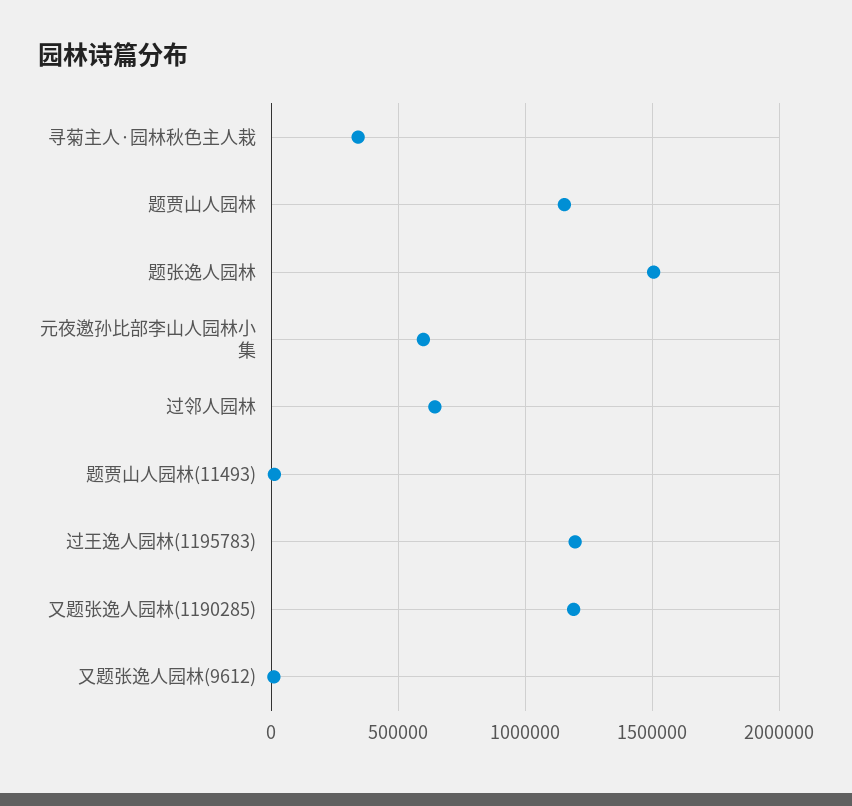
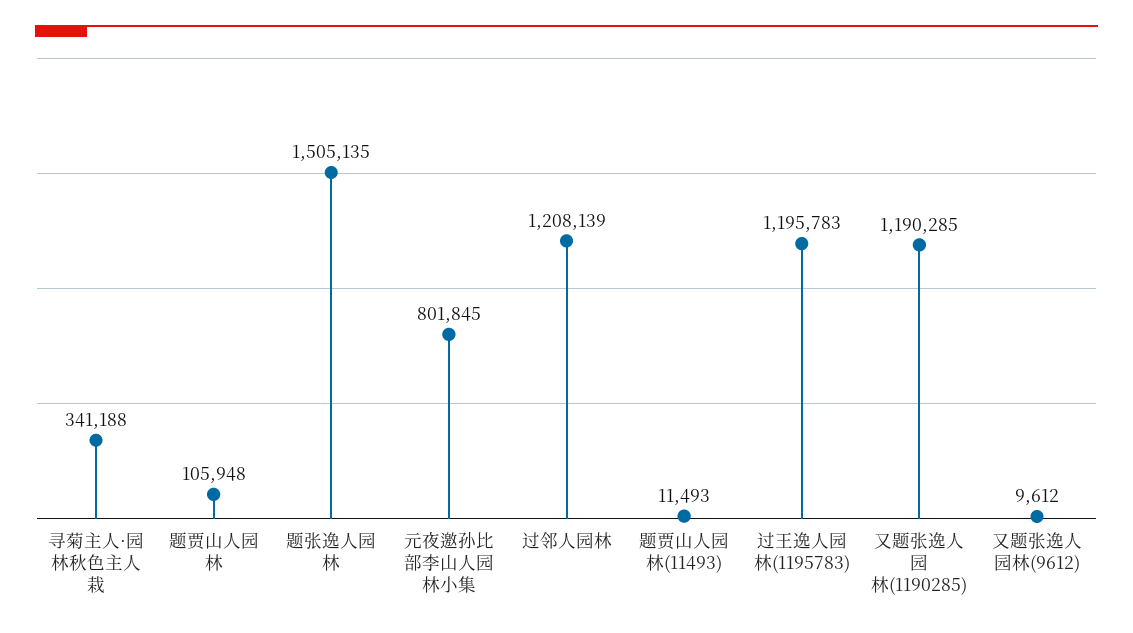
题贾山人园林: 1150000 -> 105948
元夜邀孙比部李山人园林小集: 600000 -> 801845
过邻人园林: 650000 -> 1208139

